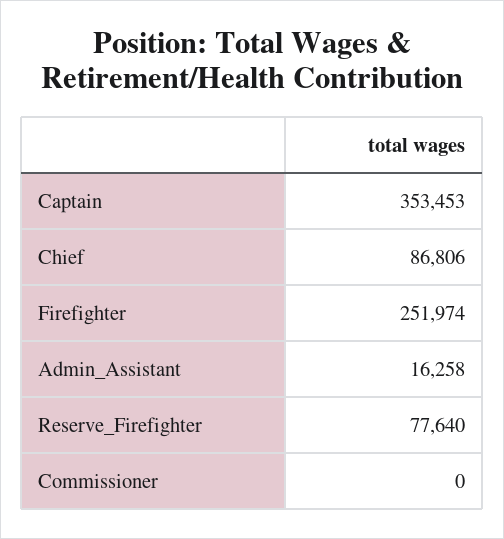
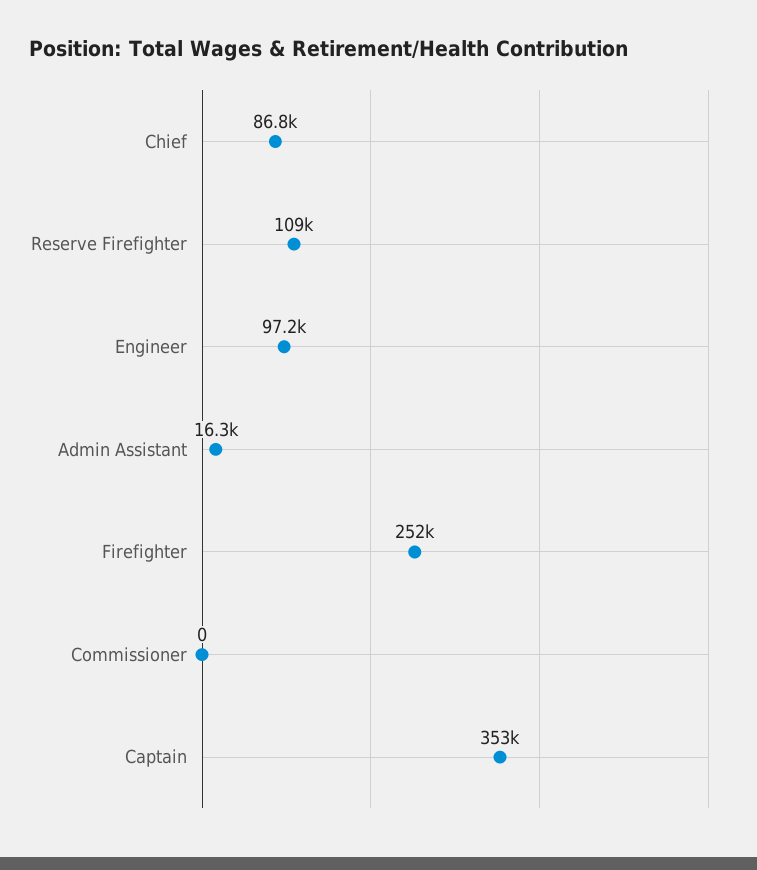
Reserve_Firefighter: 77640 -> 109000
Engineer: none -> 97200

